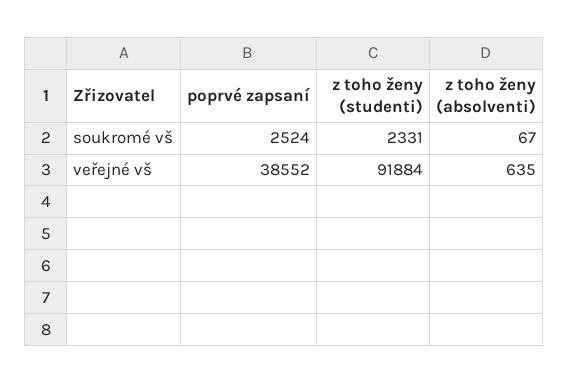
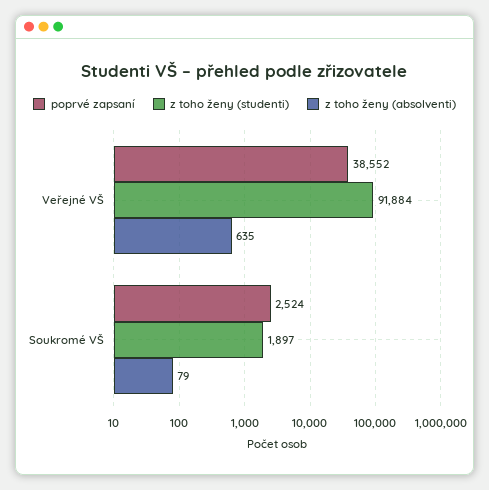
z toho ženy (studenti), soukromé vš: 2331 -> 1897
z toho ženy (absolventi), soukromé vš: 67 -> 79

